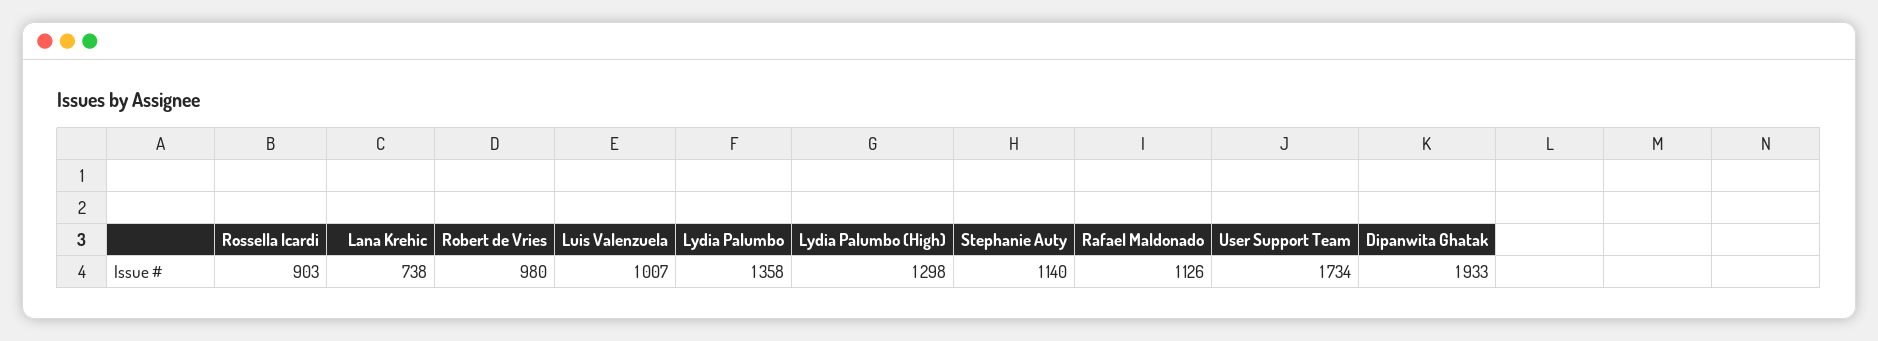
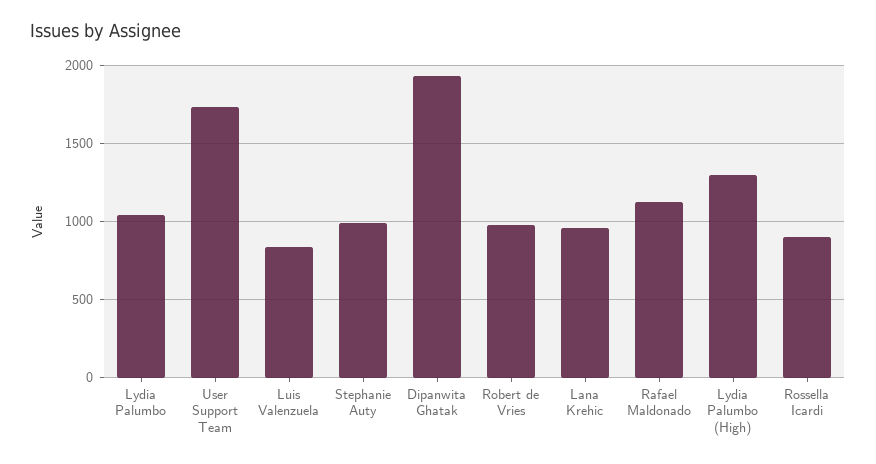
Lana Krehic: 738 -> 950
Luis Valenzuela: 1007 -> 850
Lydia Palumbo: 1358 -> 1050
Stephanie Auty: 1140 -> 1000

